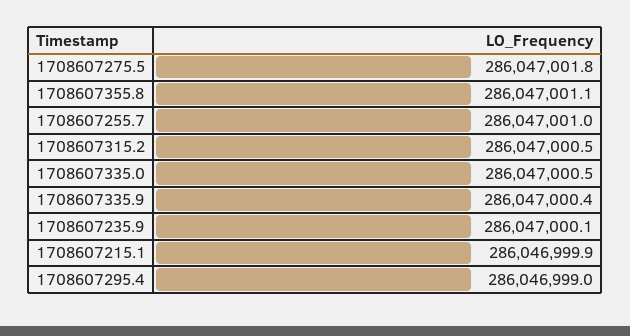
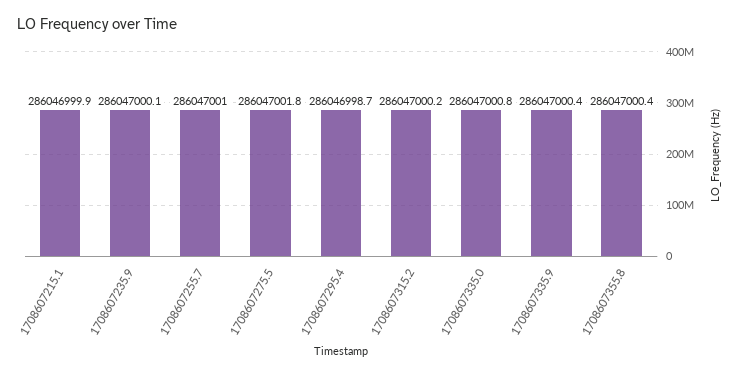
1708607355.8: 286047001.1 -> 286047000.4
1708607315.2: 286047000.5 -> 286047000.2
1708607335.0: 286047000.5 -> 286047000.8
1708607295.4: 286046999 -> 286046998.7

